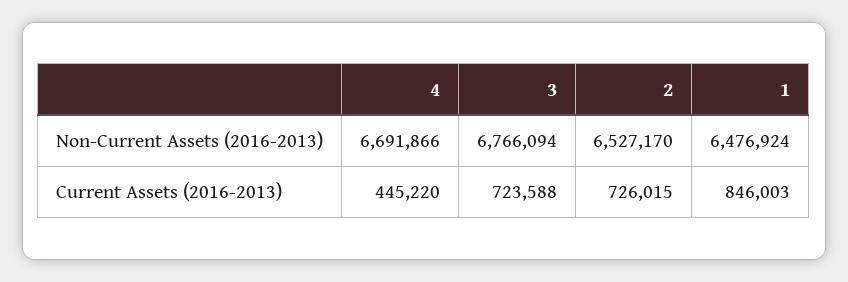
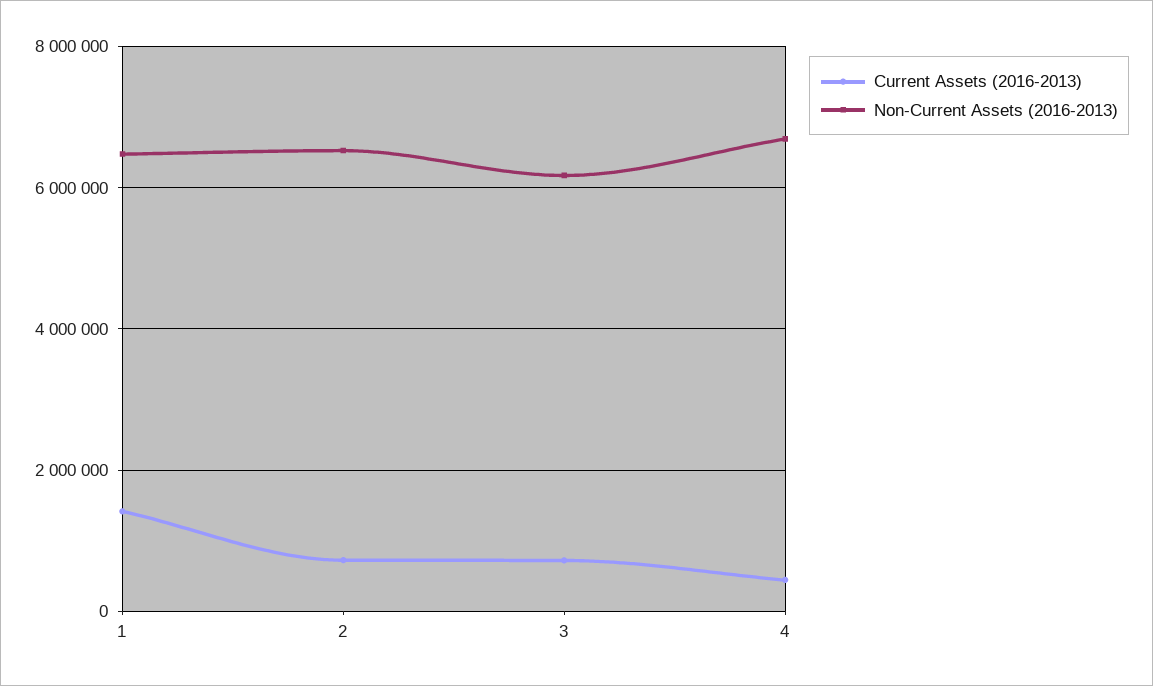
Non-Current Assets (2016-2013), 3: 6766094 -> 6200000
Current Assets (2016-2013), 1: 846003 -> 1400000

